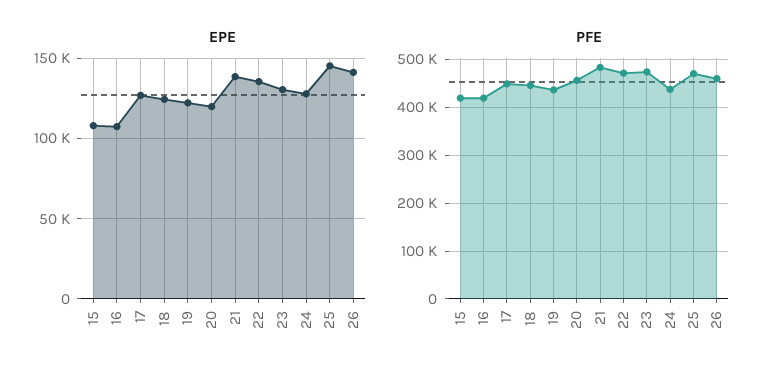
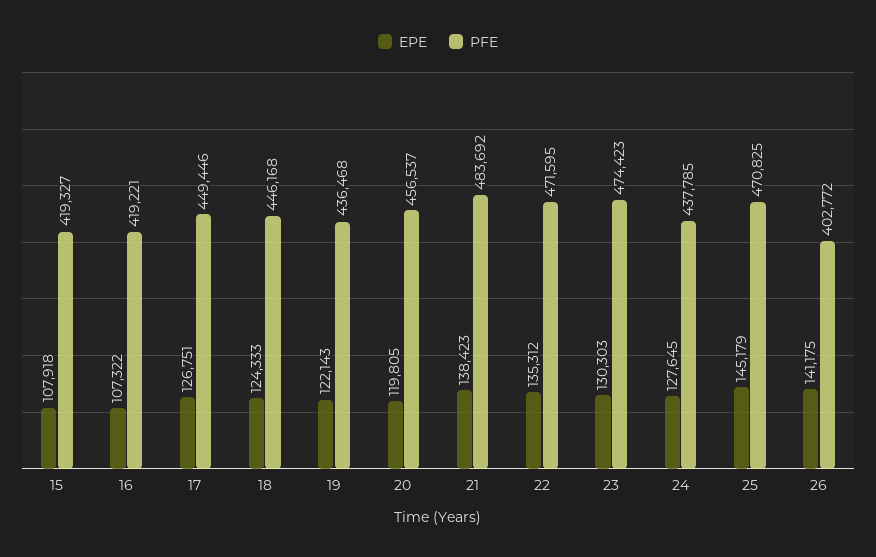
PFE, 26: 460000 -> 402772

